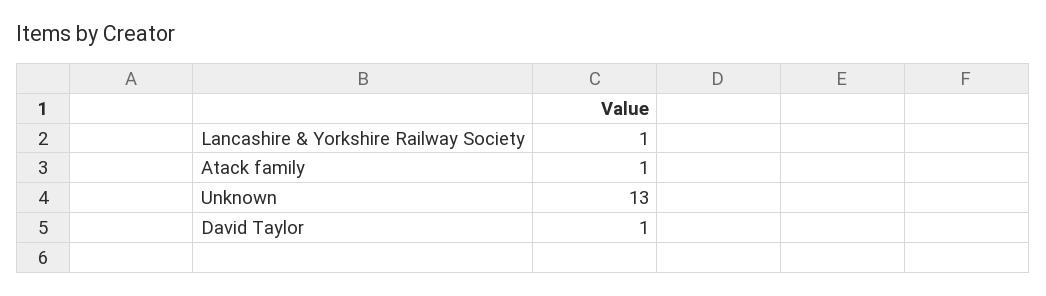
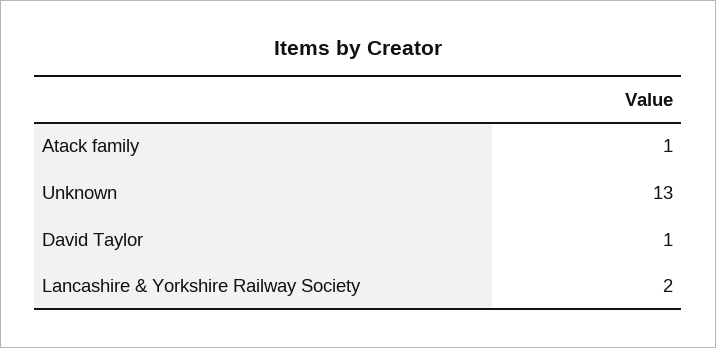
Lancashire & Yorkshire Railway Society: 1 -> 2

